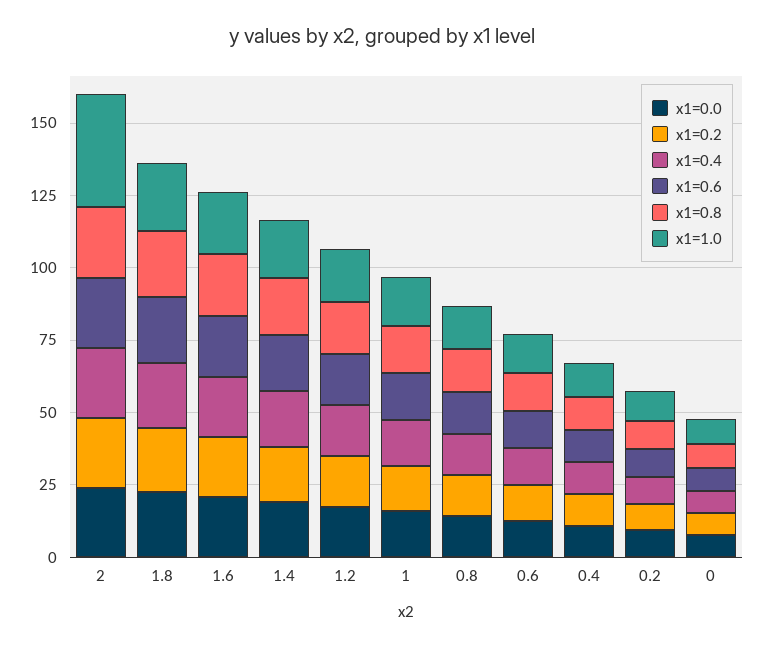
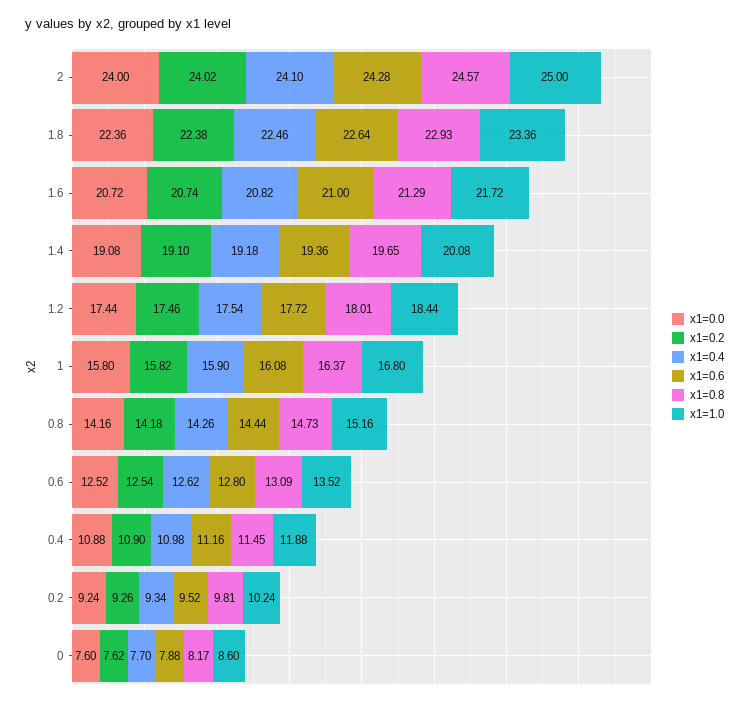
x1=1.0, 2: 40 -> 25

